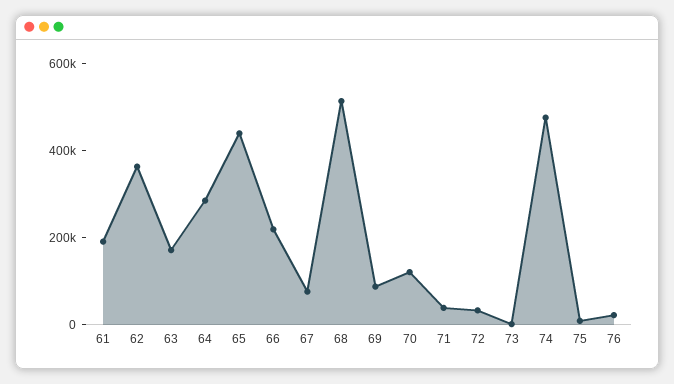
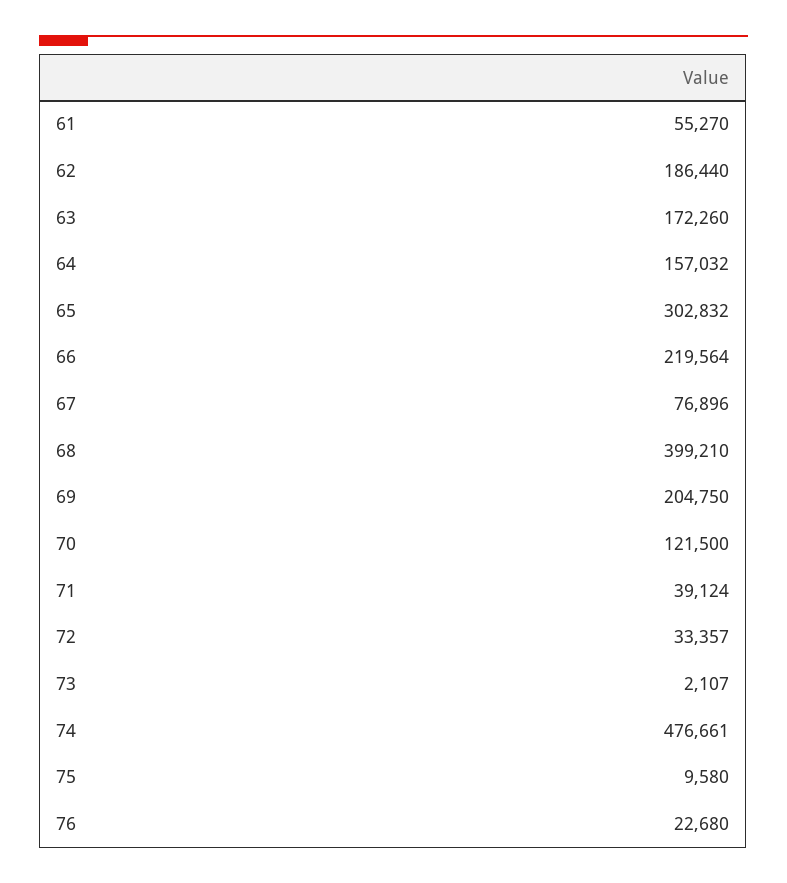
61: 200000 -> 55270
62: 350000 -> 186440
64: 300000 -> 157032
65: 450000 -> 302832
68: 500000 -> 399210
69: 100000 -> 204750

